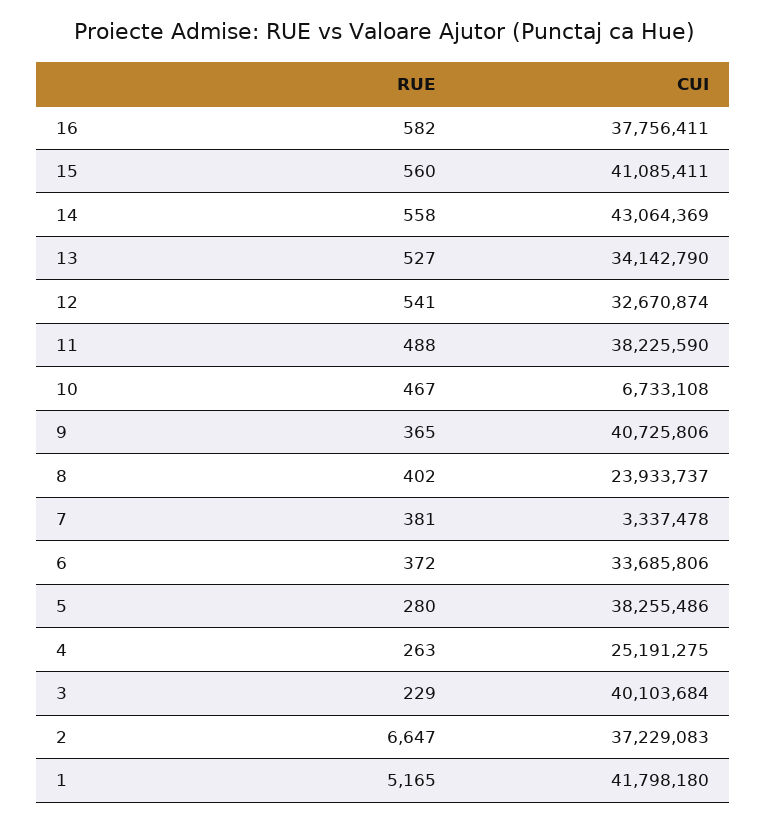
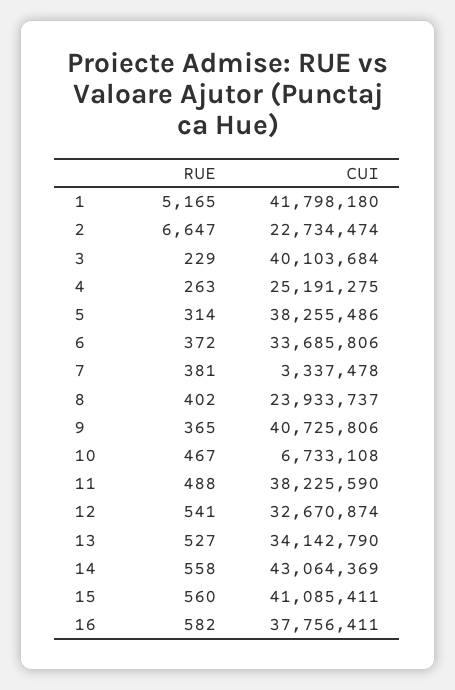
RUE, 5: 280 -> 314
CUI, 2: 37229083 -> 22734474

